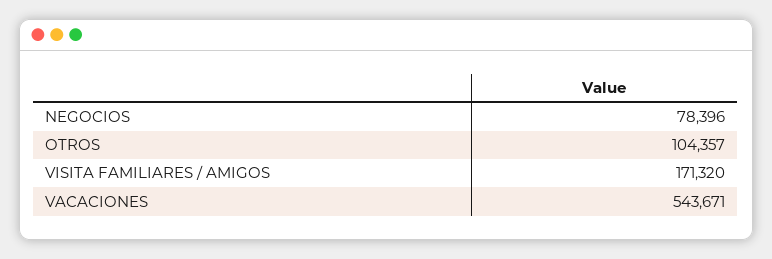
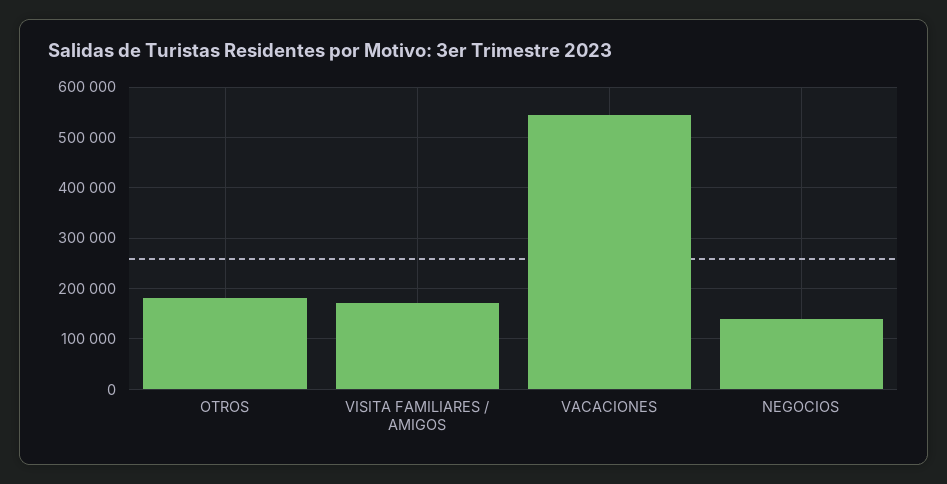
NEGOCIOS: 78396 -> 140000
OTROS: 104357 -> 180000

